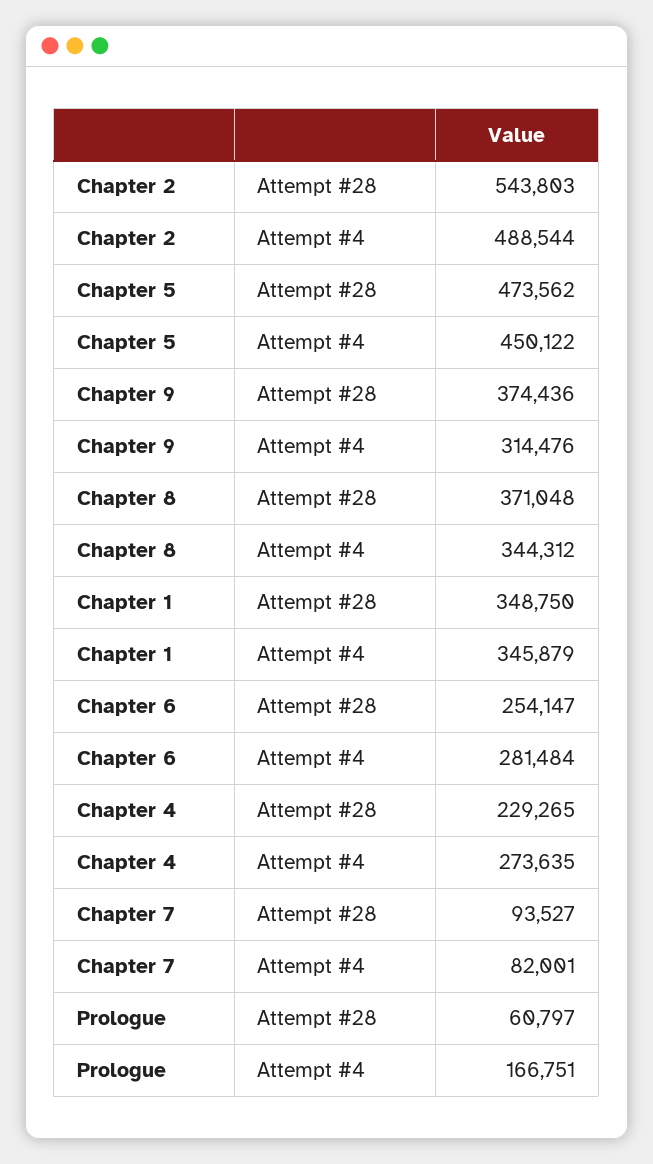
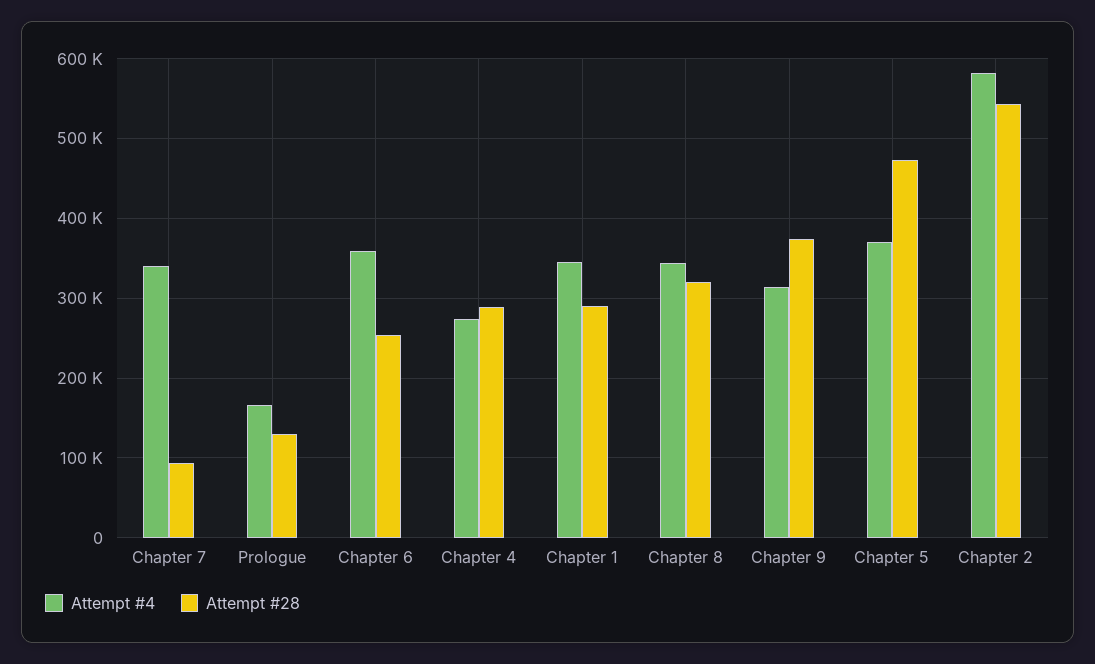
Attempt #4, Chapter 2: 488544 -> 580000
Attempt #4, Chapter 5: 450122 -> 370000
Attempt #28, Chapter 8: 371048 -> 320000
Attempt #28, Chapter 1: 348750 -> 290000
Attempt #4, Chapter 6: 281484 -> 360000
Attempt #28, Chapter 4: 229265 -> 290000
Attempt #4, Chapter 7: 82001 -> 340000
Attempt #28, Prologue: 60797 -> 130000

